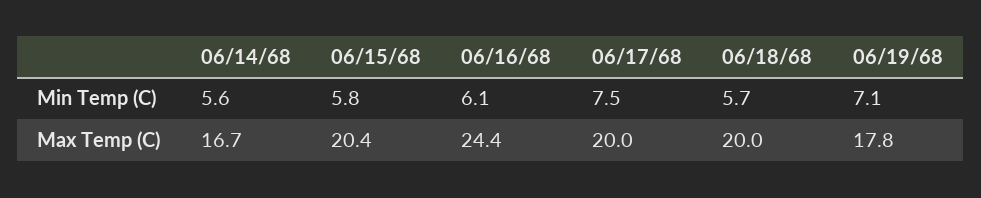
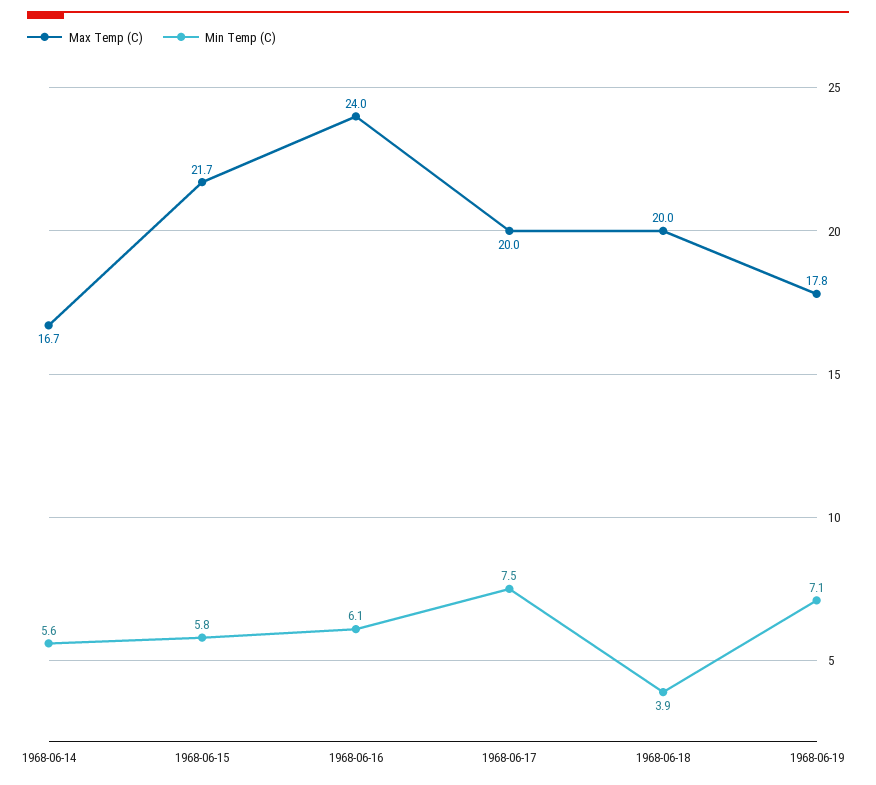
Min Temp (C), 06/18/68: 5.7 -> 3.9
Max Temp (C), 06/15/68: 20.4 -> 21.7
Max Temp (C), 06/16/68: 24.4 -> 24

